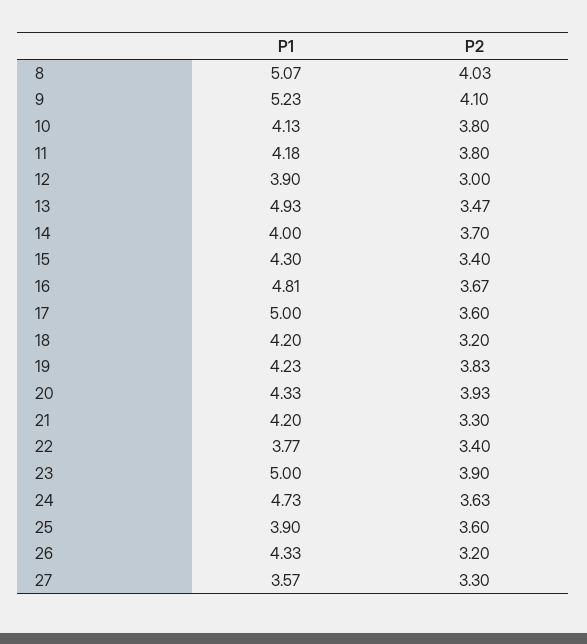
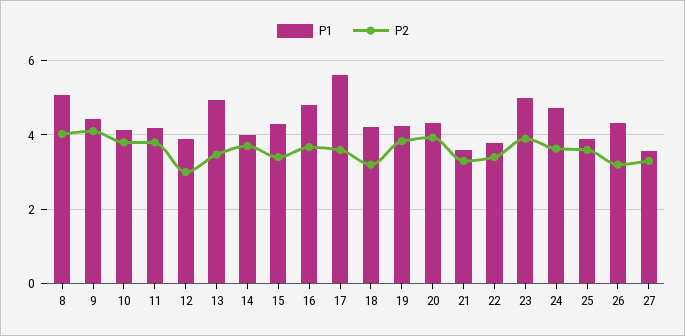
P1, 9: 5.23 -> 4.4
P1, 17: 5 -> 5.6
P1, 21: 4.2 -> 3.6

